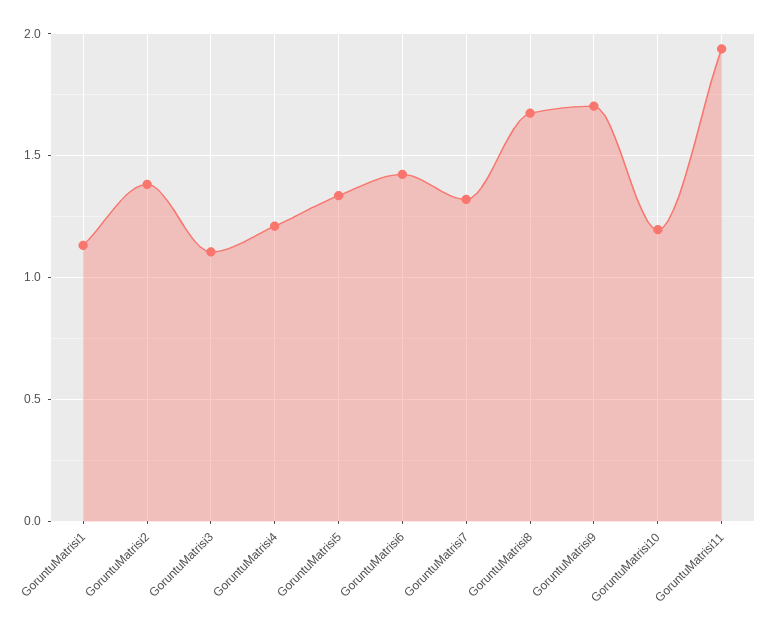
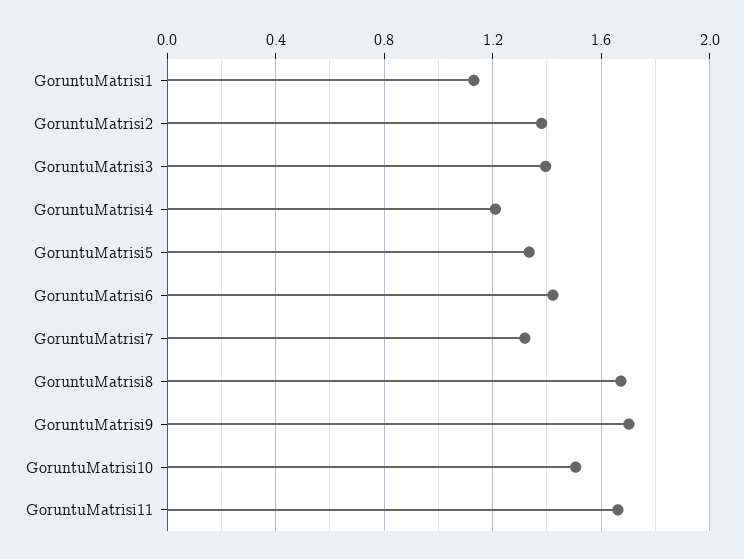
GoruntuMatrisi3: 1.1 -> 1.4
GoruntuMatrisi10: 1.2 -> 1.5
GoruntuMatrisi11: 1.95 -> 1.65

